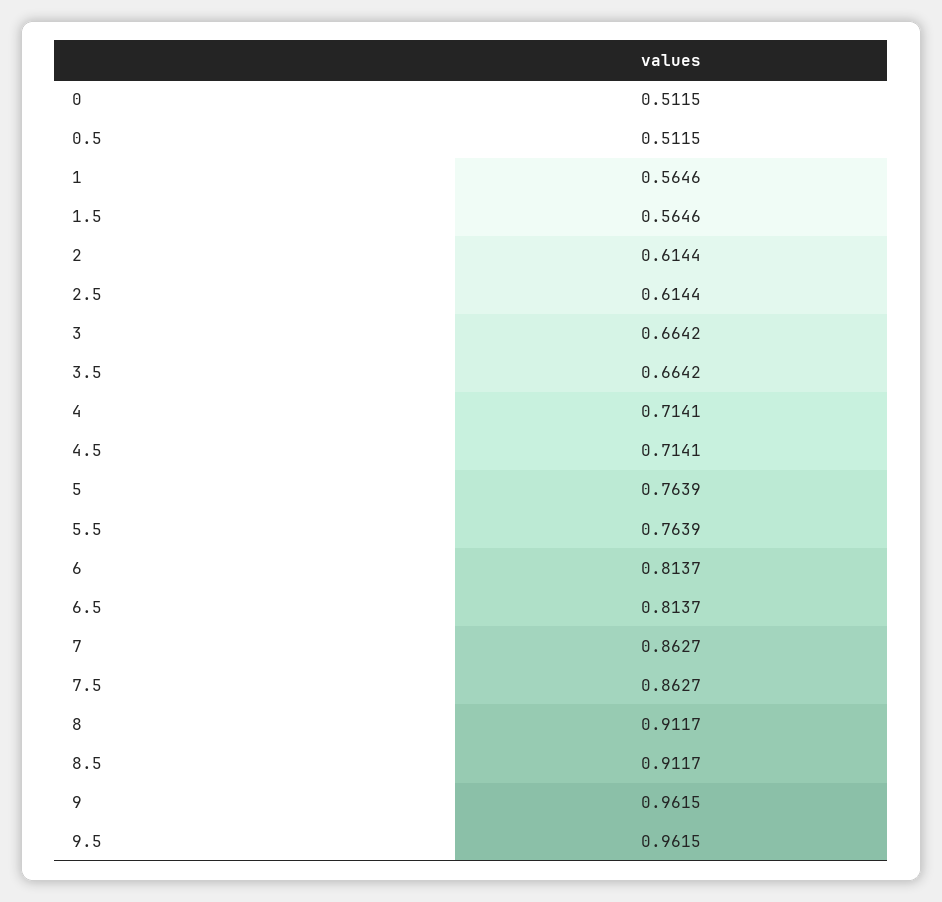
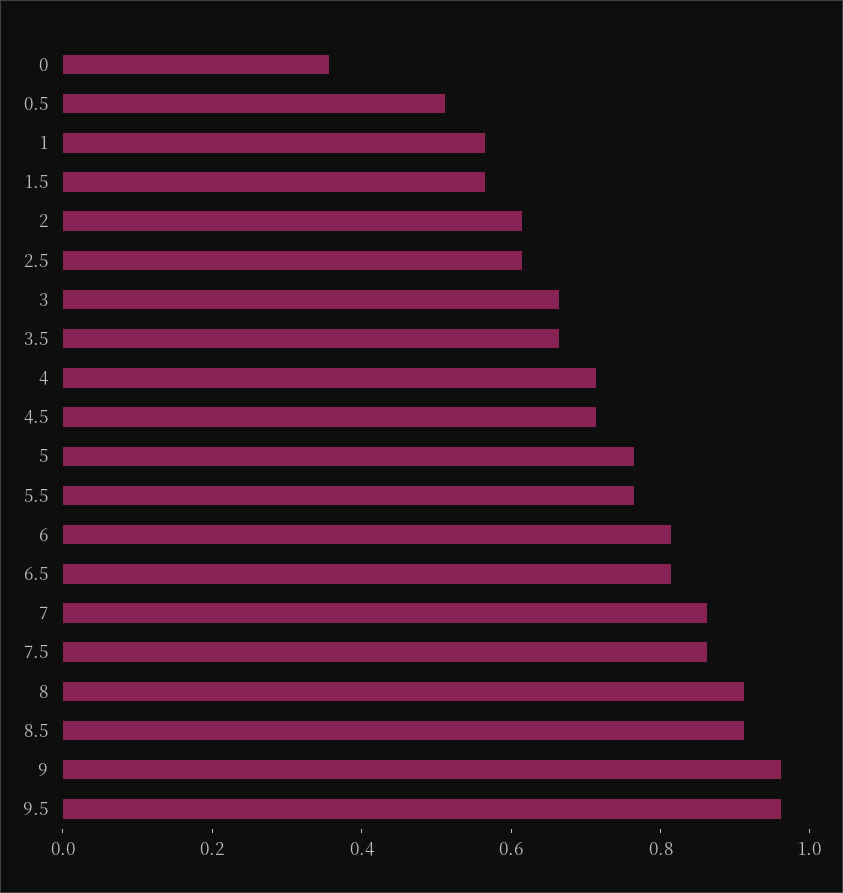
0: 0.5115 -> 0.35

